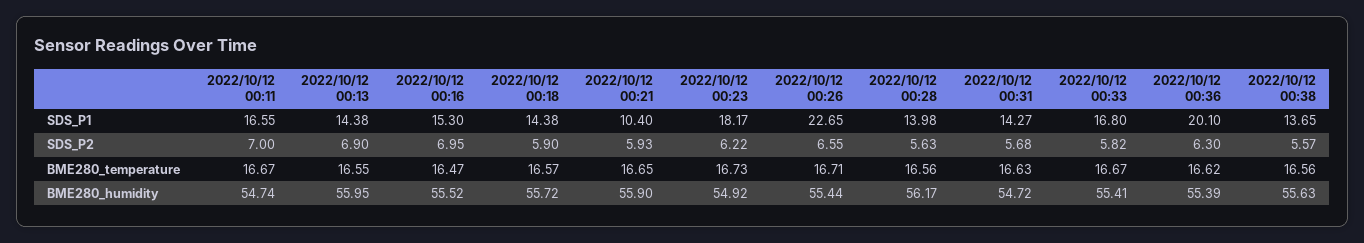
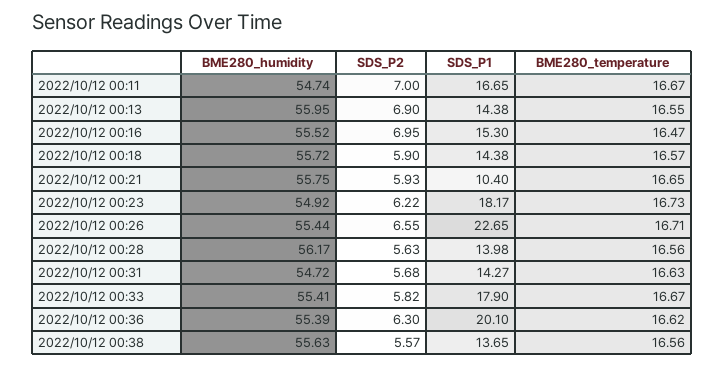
2022/10/12 00:11, SDS_P1: 16.55 -> 16.65
2022/10/12 00:33, SDS_P1: 16.8 -> 17.9
2022/10/12 00:21, BME280_humidity: 55.9 -> 55.75

